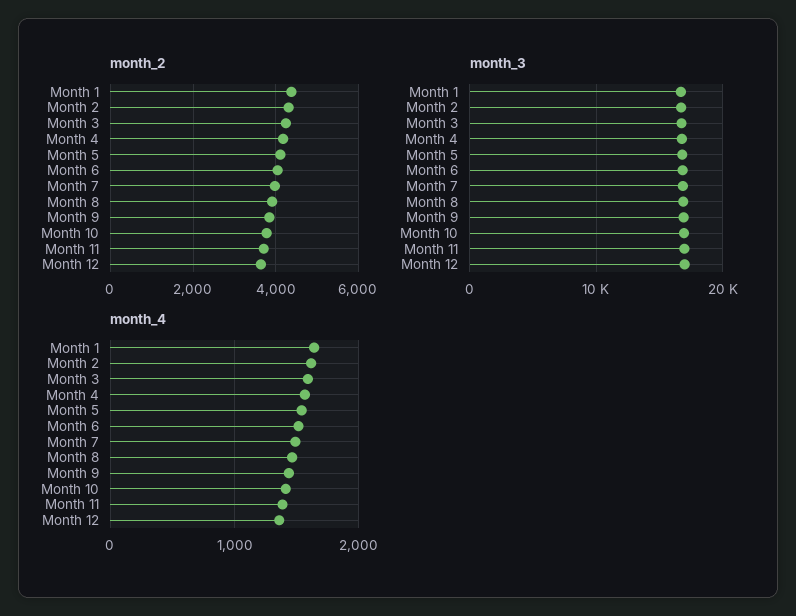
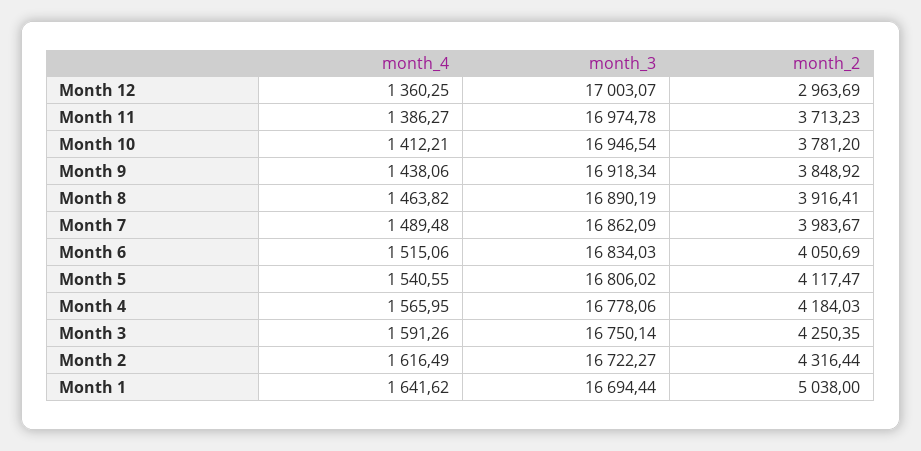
month_2, Month 1: 4400 -> 5038
month_2, Month 12: 3600 -> 2963.69

